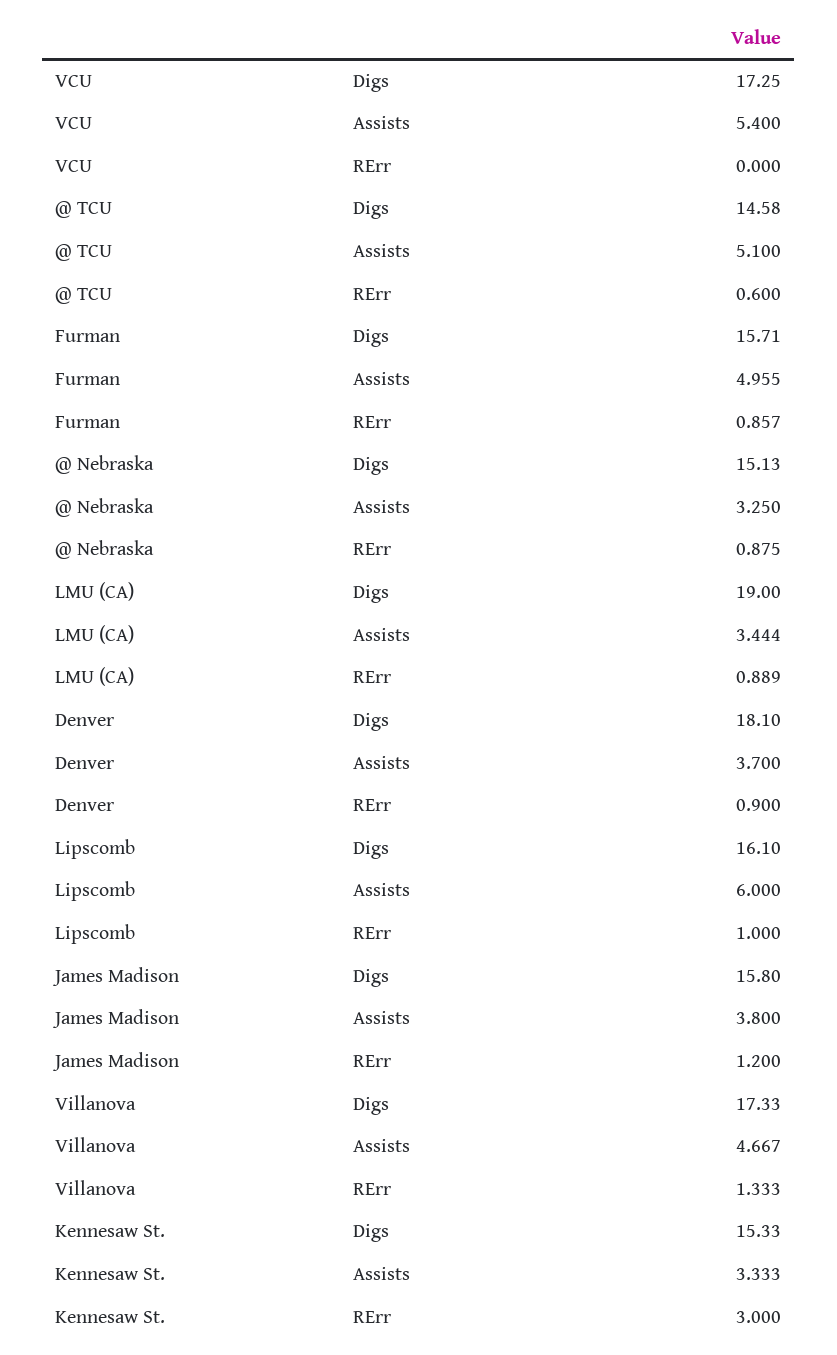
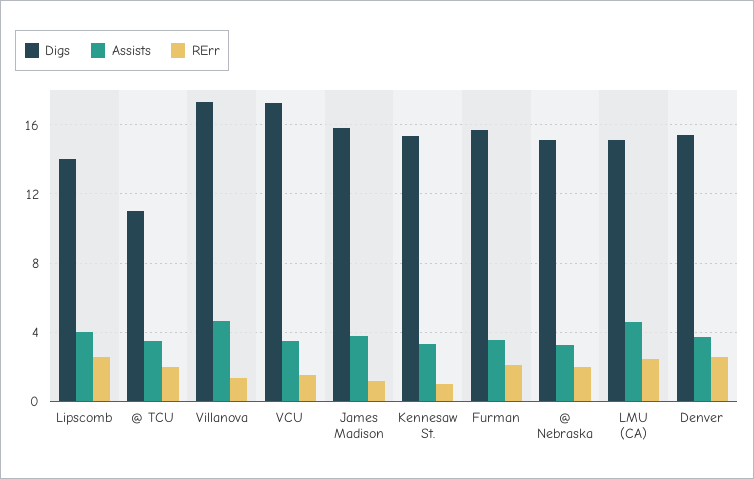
Assists, VCU: 5.4 -> 3.5
RErr, VCU: 0 -> 1.5
Digs, @ TCU: 14.58 -> 11
Assists, @ TCU: 5.1 -> 3.5
RErr, @ TCU: 0.6 -> 2
Assists, Furman: 4.955 -> 3.5
RErr, Furman: 0.857 -> 2
RErr, @ Nebraska: 0.875 -> 2
Digs, LMU (CA): 19 -> 15
Assists, LMU (CA): 3.444 -> 4.5
RErr, LMU (CA): 0.889 -> 2.5
Digs, Denver: 18.1 -> 15.5
RErr, Denver: 0.9 -> 2.5
Digs, Lipscomb: 16.1 -> 14
Assists, Lipscomb: 6 -> 4
RErr, Lipscomb: 1 -> 2.5
RErr, Kennesaw St.: 3 -> 1

